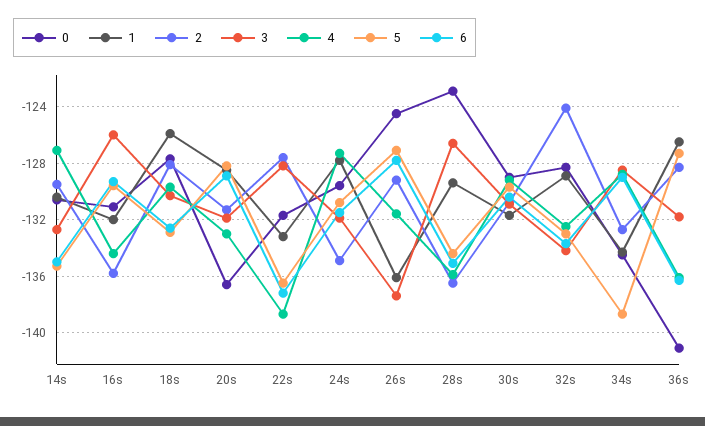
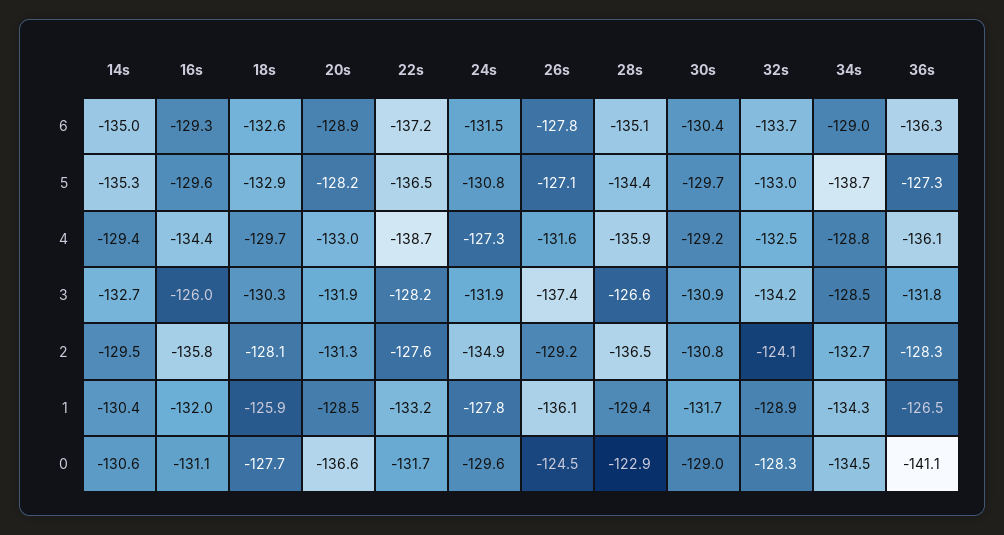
4, 14s: -127 -> -129.4

